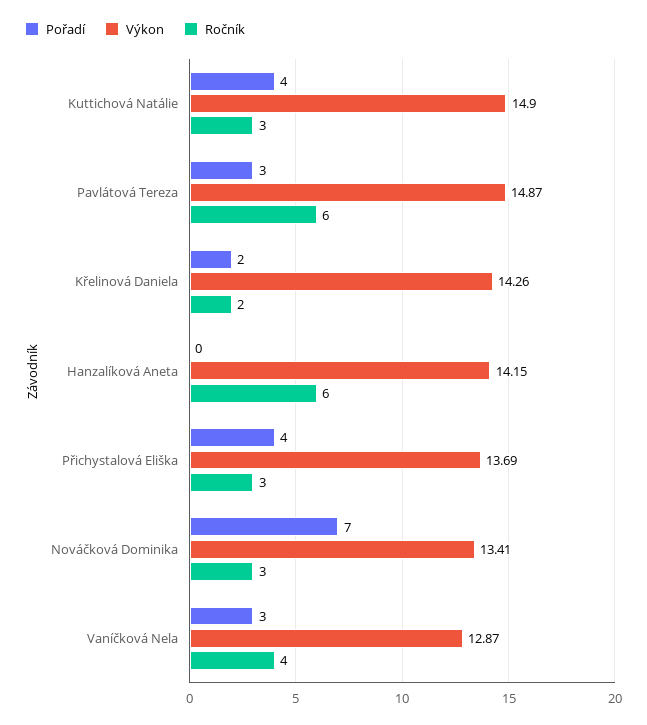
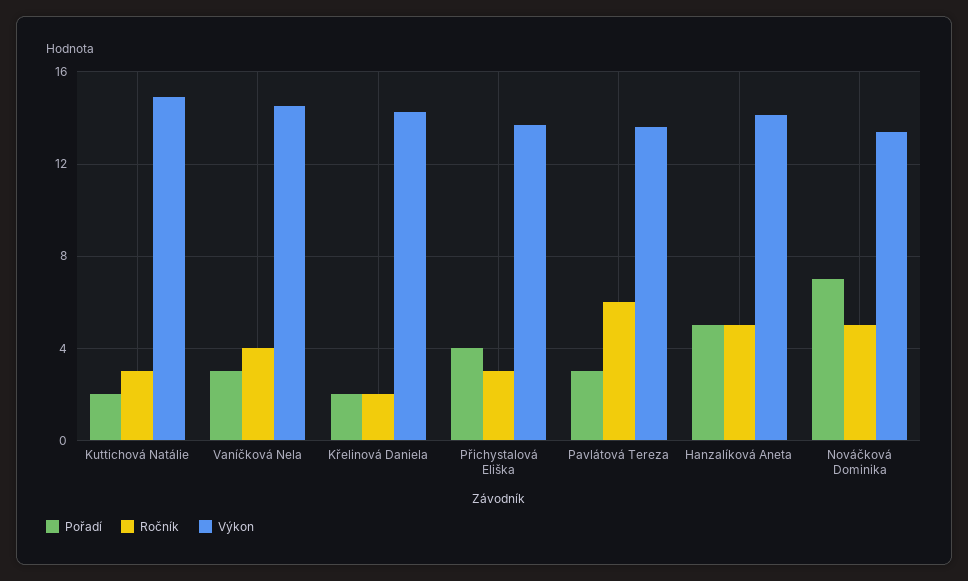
Pořadí, Kuttichová Natálie: 4 -> 2
Výkon, Pavlátová Tereza: 14.87 -> 13.5
Pořadí, Hanzalíková Aneta: 0 -> 5
Ročník, Hanzalíková Aneta: 6 -> 5
Ročník, Nováčková Dominika: 3 -> 5
Výkon, Vaníčková Nela: 12.87 -> 14.5

